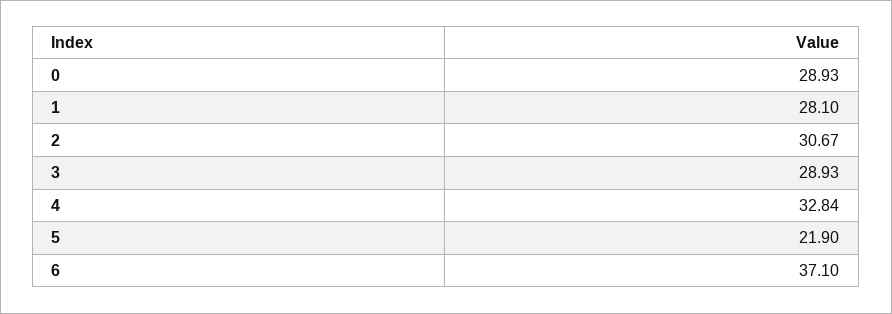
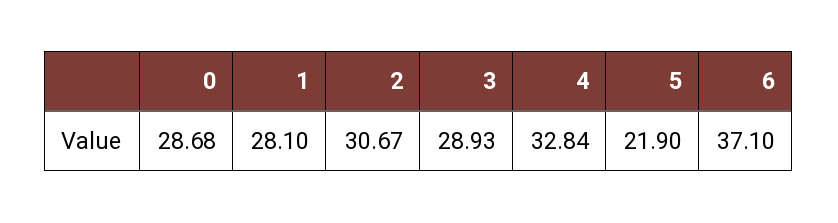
0: 28.93 -> 28.68

